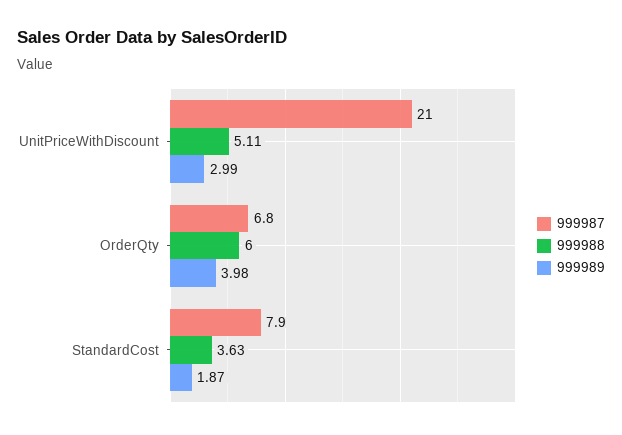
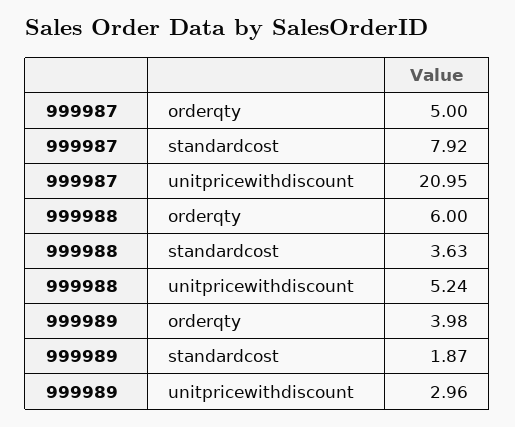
999988, UnitPriceWithDiscount: 5.11 -> 5.24
999989, UnitPriceWithDiscount: 2.99 -> 2.96
999987, OrderQty: 6.8 -> 5

